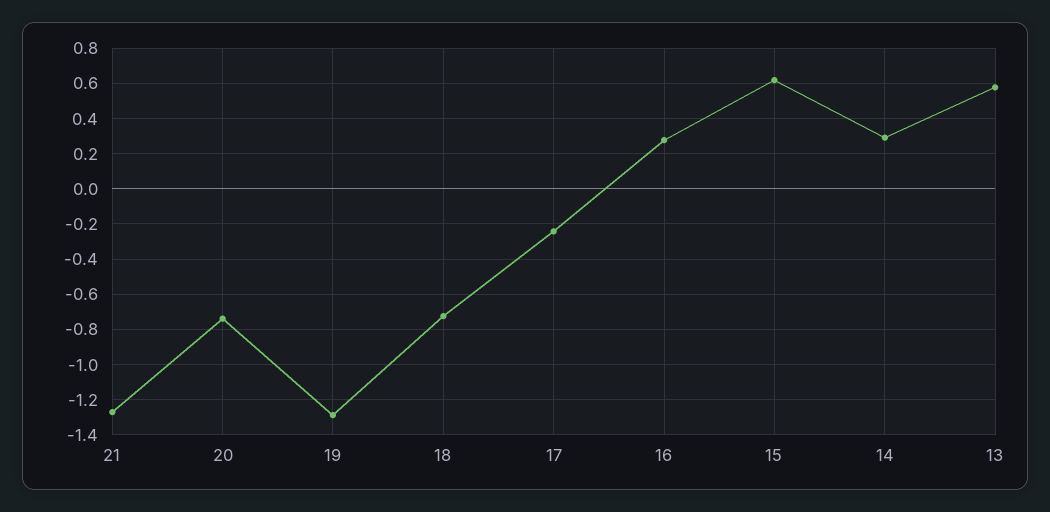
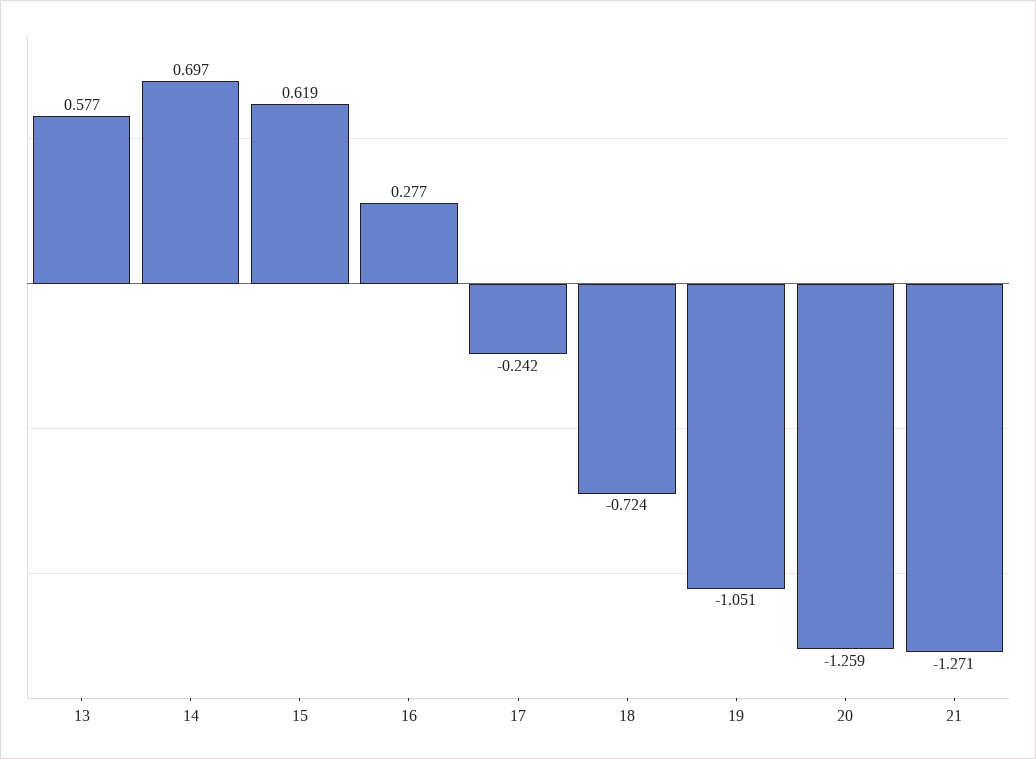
20: -0.75 -> -1.259
19: -1.3 -> -1.051
14: 0.3 -> 0.697

